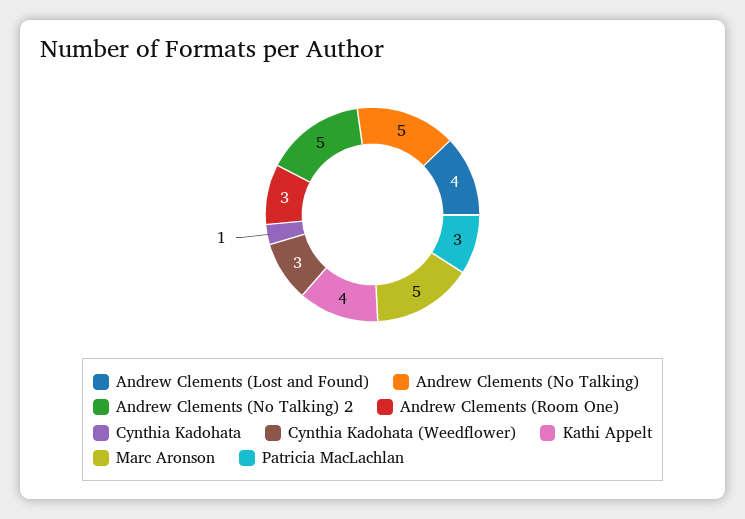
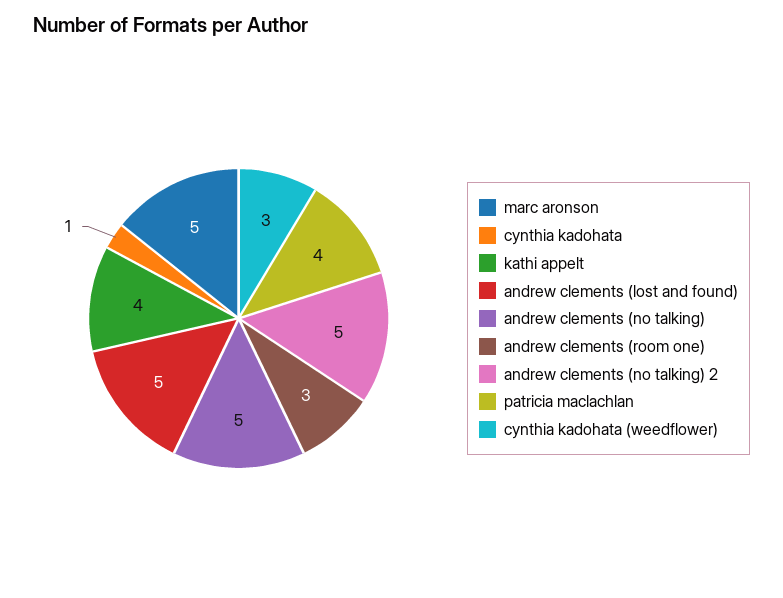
Andrew Clements (Lost and Found): 4 -> 5
Patricia MacLachlan: 3 -> 4

